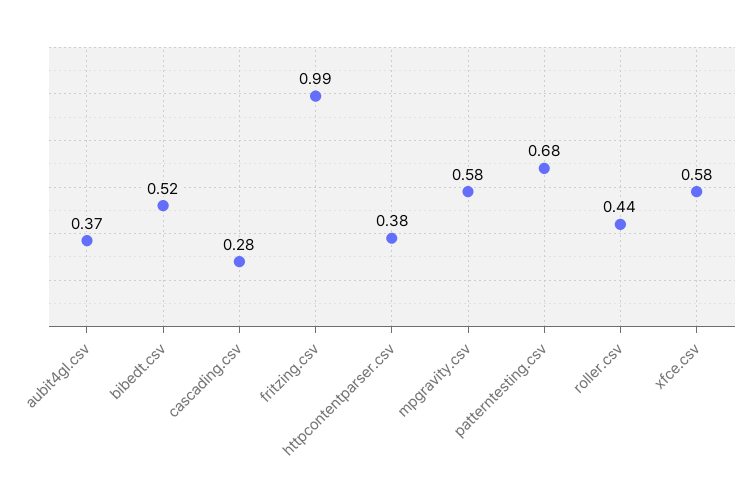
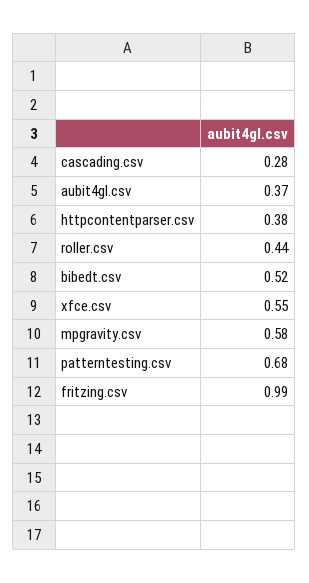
xfce.csv: 0.58 -> 0.55

